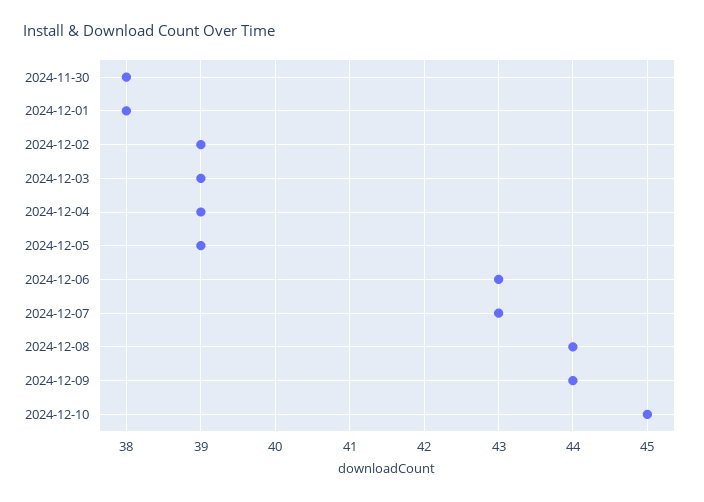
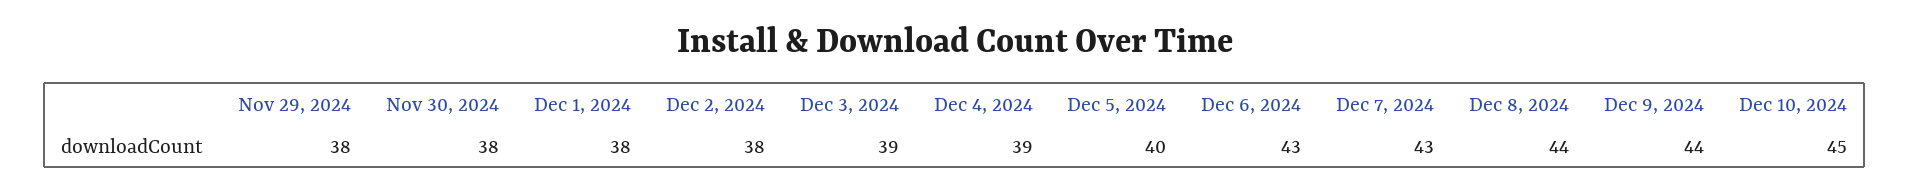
2024-12-02: 39 -> 38
2024-12-05: 39 -> 40
Nov 29, 2024: none -> 38

